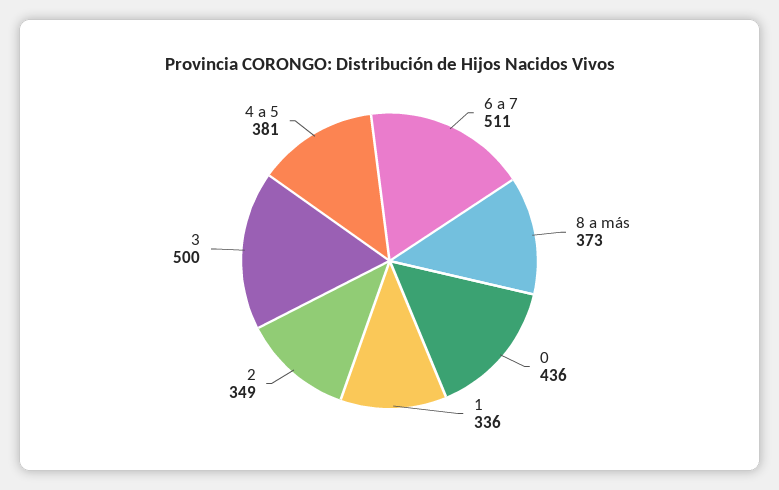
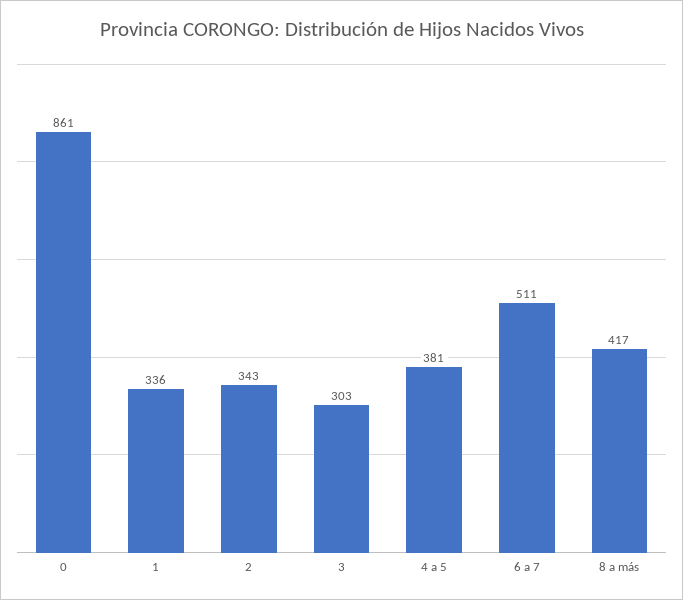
8 a más: 373 -> 417
0: 436 -> 861
2: 349 -> 343
3: 500 -> 303

